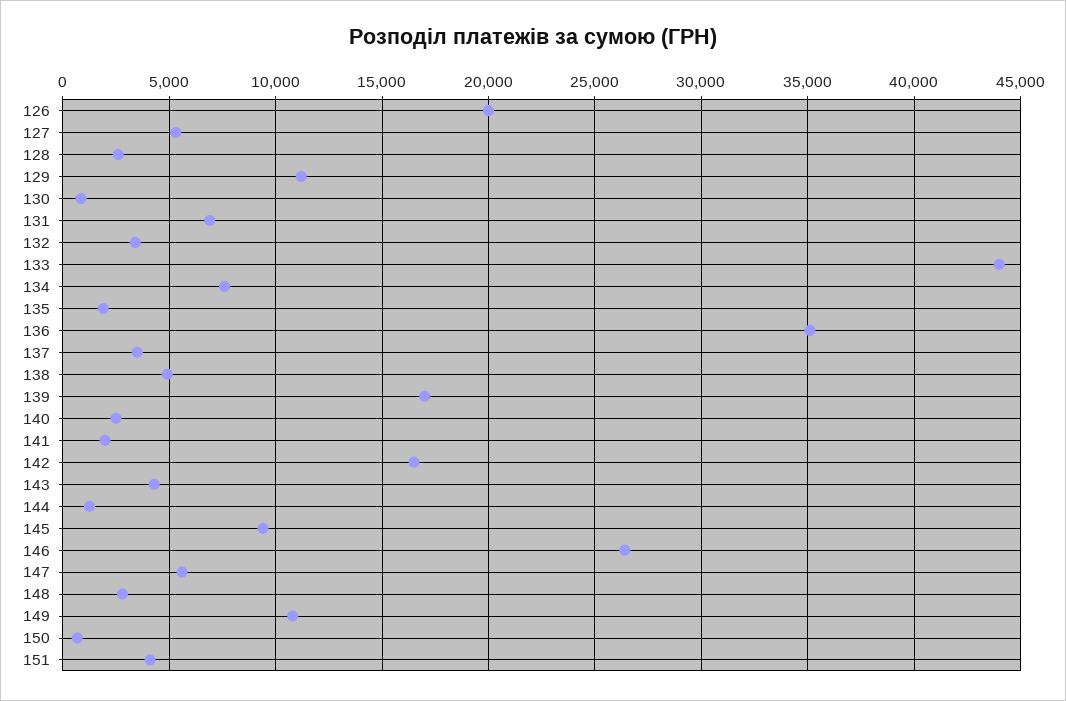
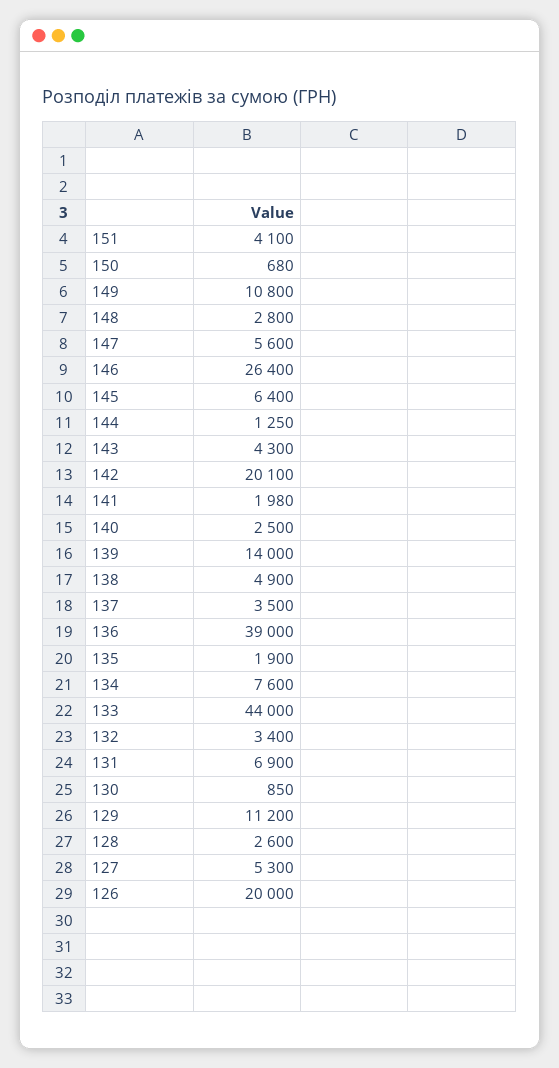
136: 35000 -> 39000
139: 17000 -> 14000
142: 16500 -> 20100
145: 9500 -> 6400

